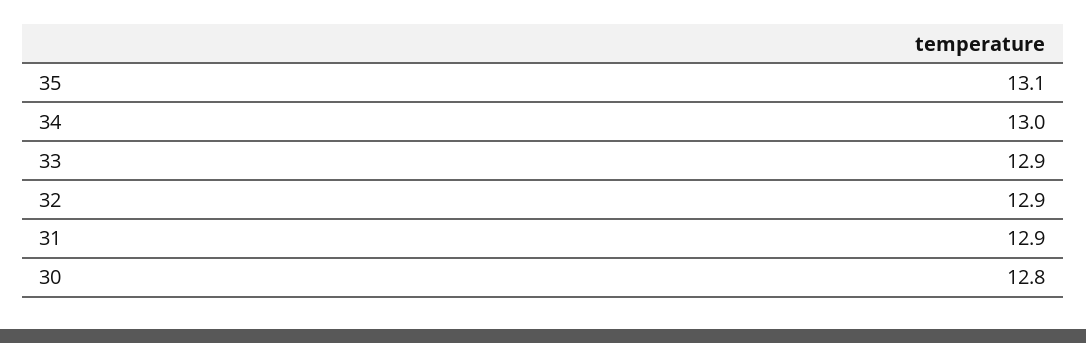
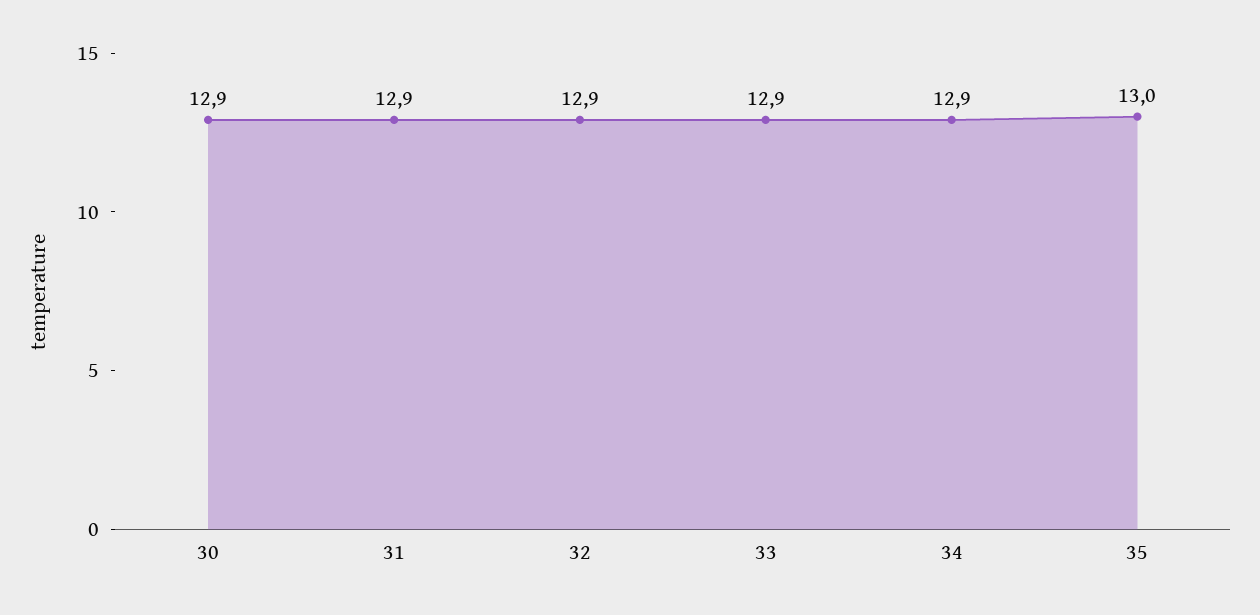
35: 13.1 -> 13
34: 13 -> 12.9
30: 12.8 -> 12.9

